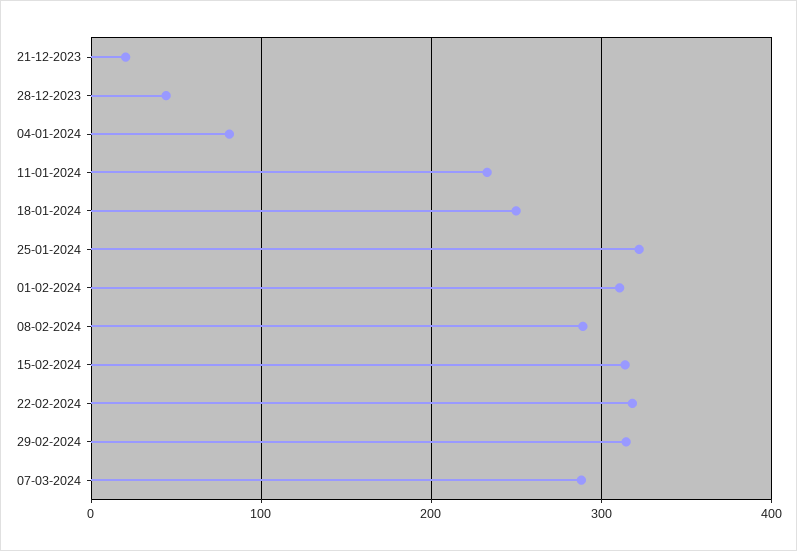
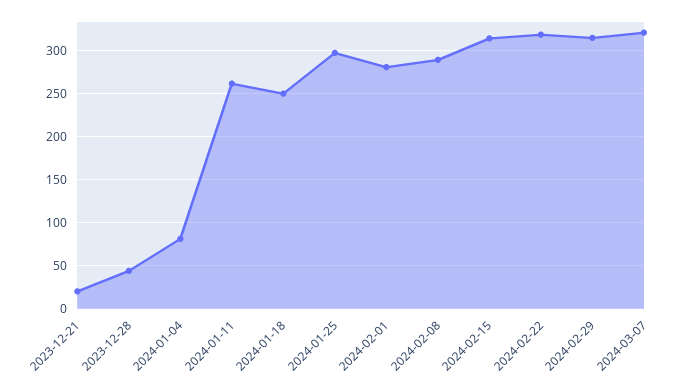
11-01-2024: 230 -> 260
25-01-2024: 320 -> 300
01-02-2024: 310 -> 280
07-03-2024: 290 -> 320

